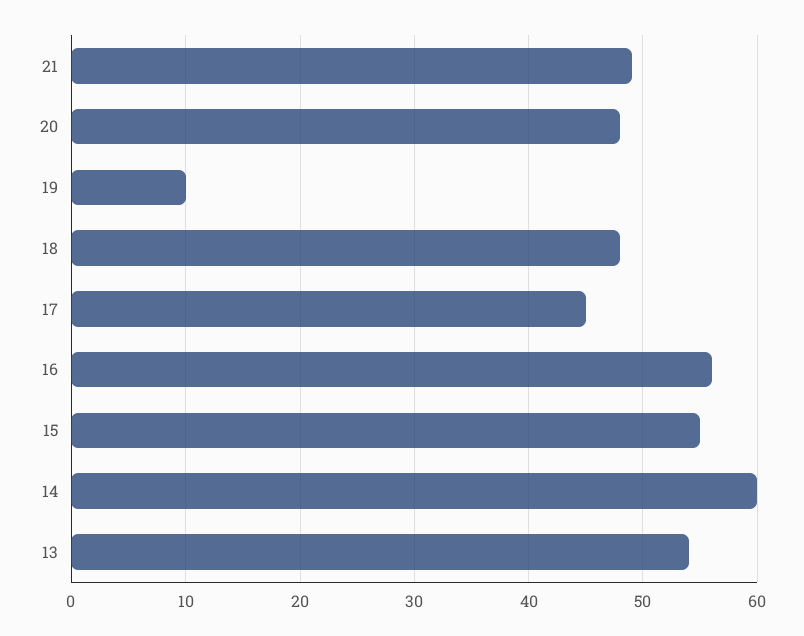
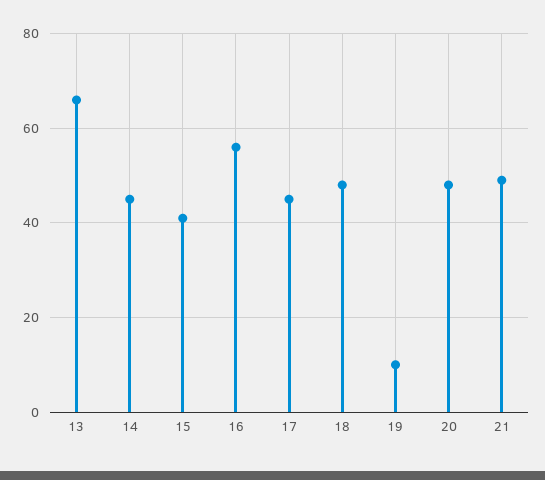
15: 55 -> 40
14: 60 -> 45
13: 54 -> 65

